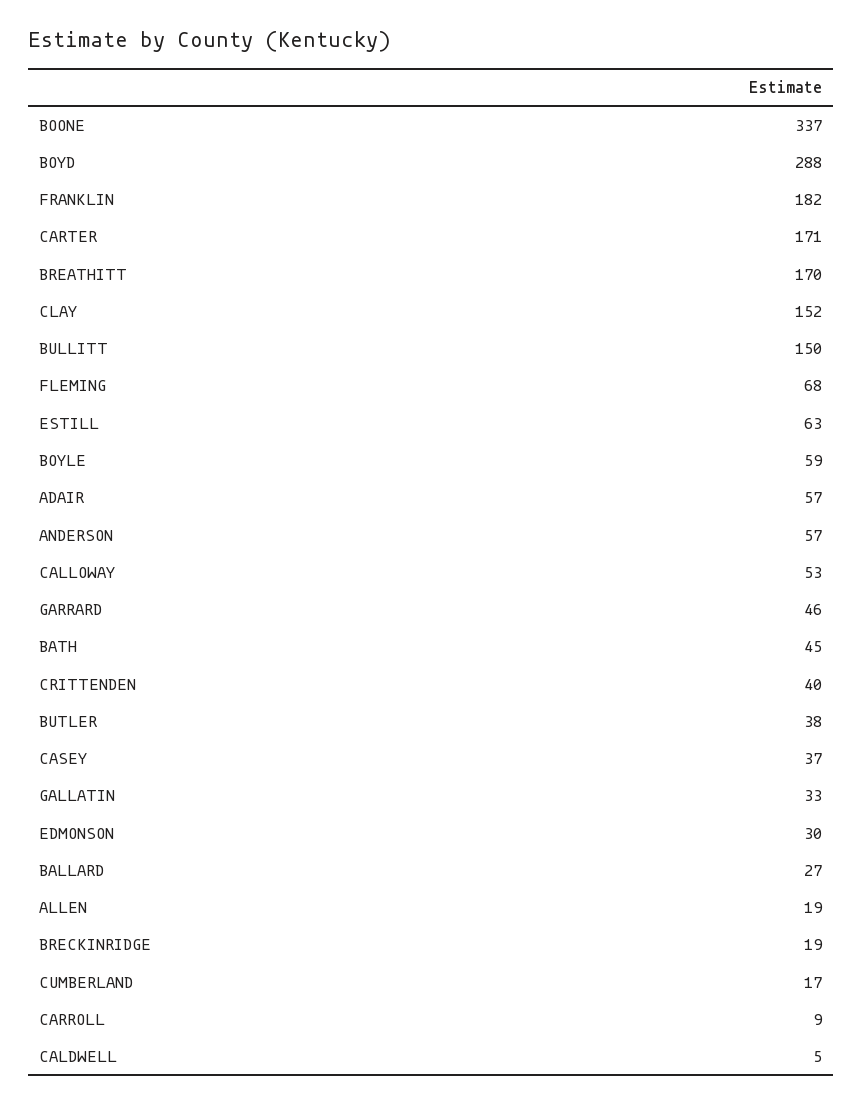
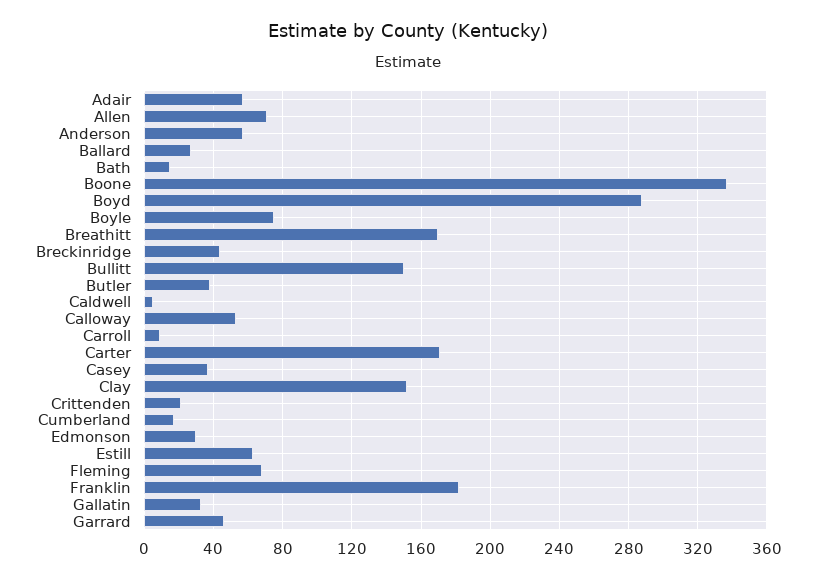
BOYLE: 59 -> 75
BATH: 45 -> 15
CRITTENDEN: 40 -> 20
ALLEN: 19 -> 70
BRECKINRIDGE: 19 -> 45

